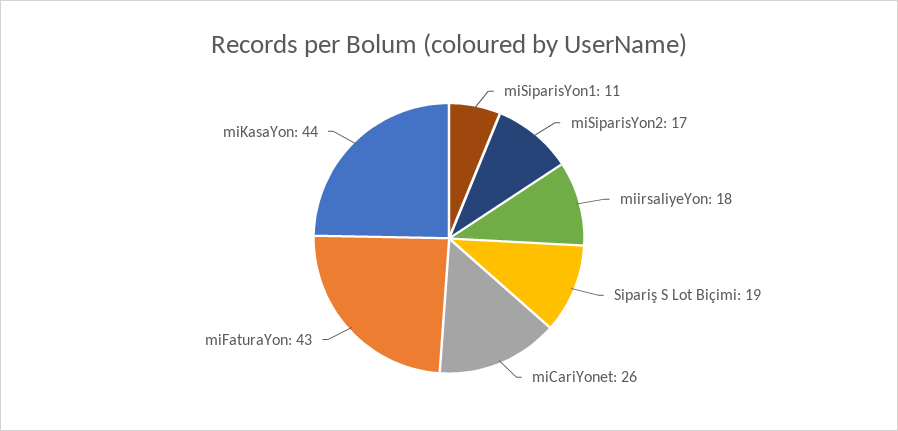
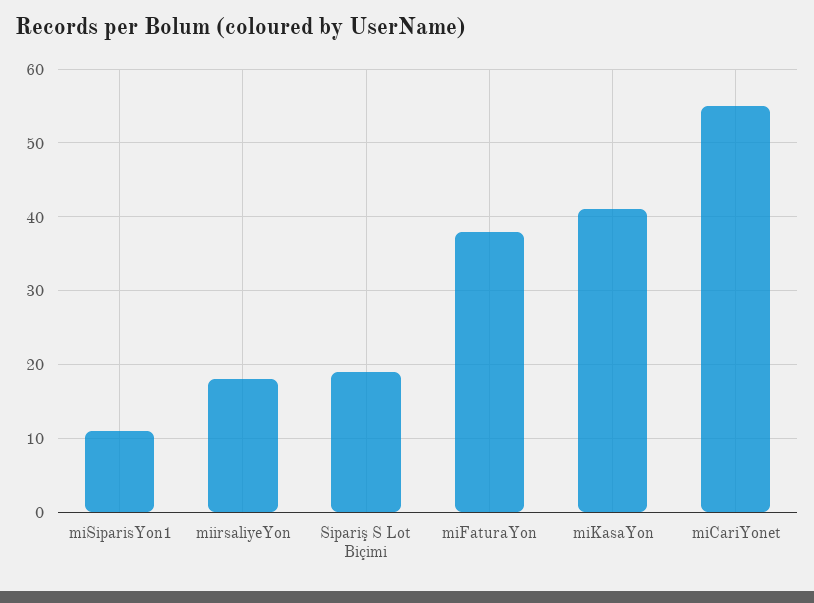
miSiparisYon2: 17 -> none
miCariYonet: 26 -> 55
miFaturaYon: 43 -> 38
miKasaYon: 44 -> 41

